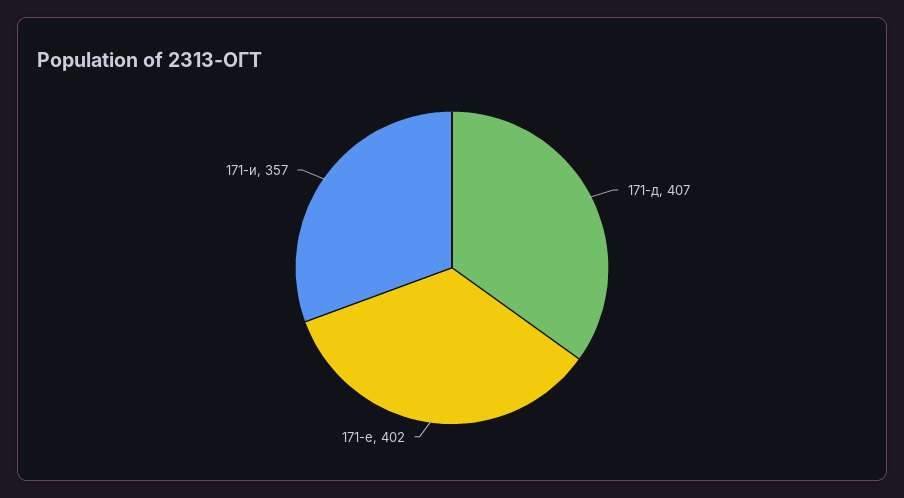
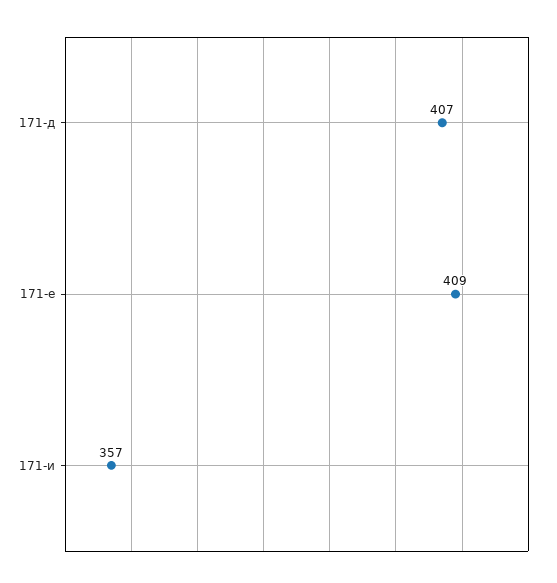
171-е: 402 -> 409

